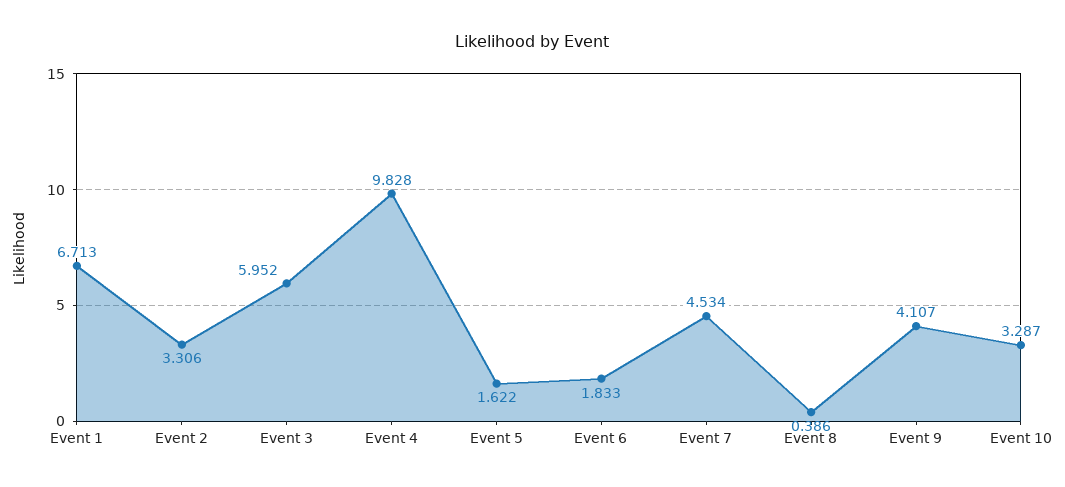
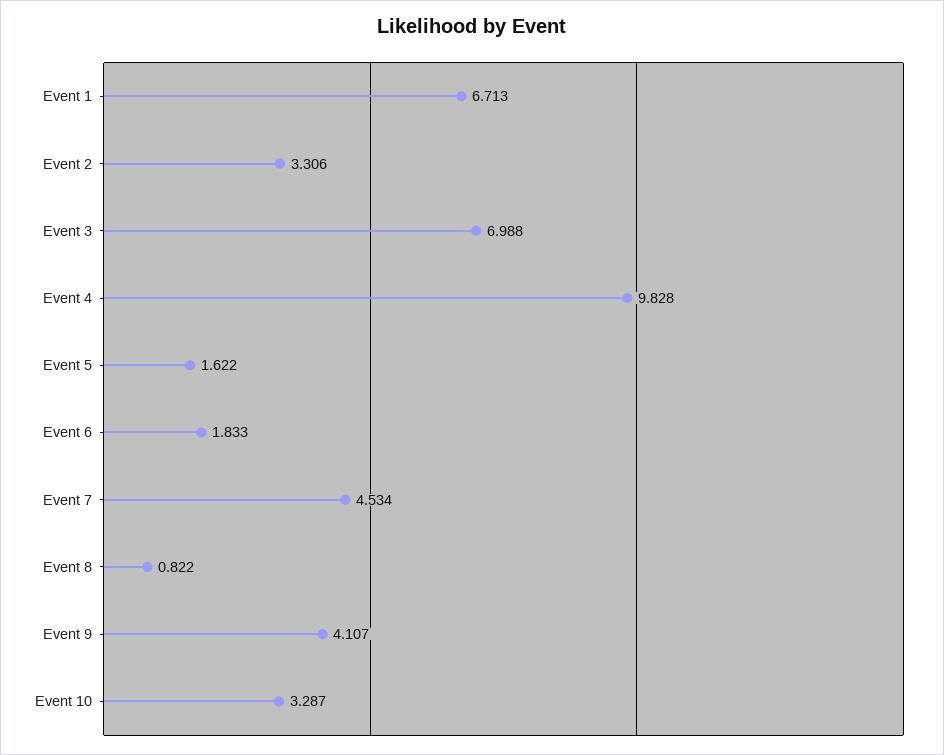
Event 3: 5.952 -> 6.988
Event 8: 0.386 -> 0.822

